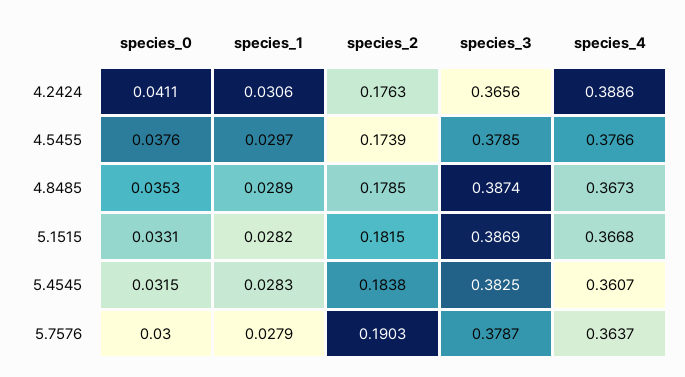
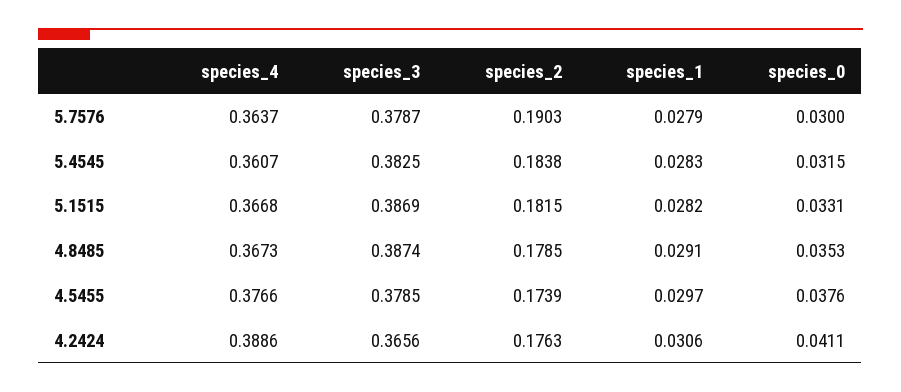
species_1, 4.8485: 0.0289 -> 0.0291

